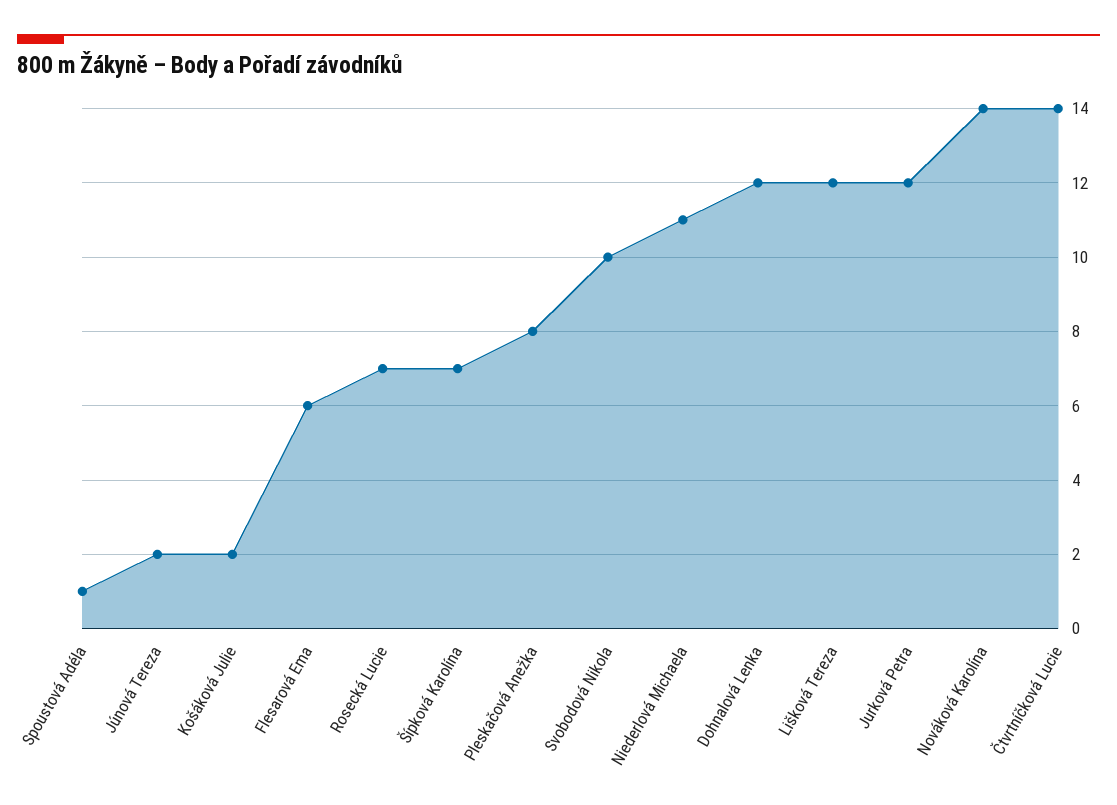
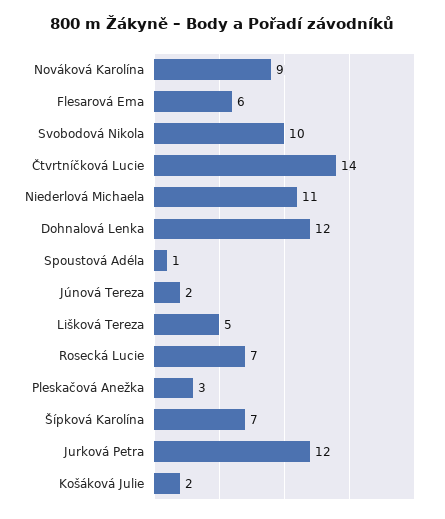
Pleskačová Anežka: 8 -> 3
Lišková Tereza: 12 -> 5
Nováková Karolína: 14 -> 9

